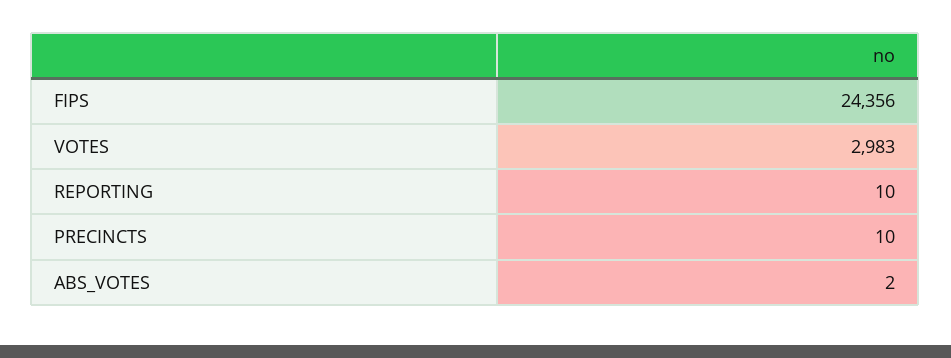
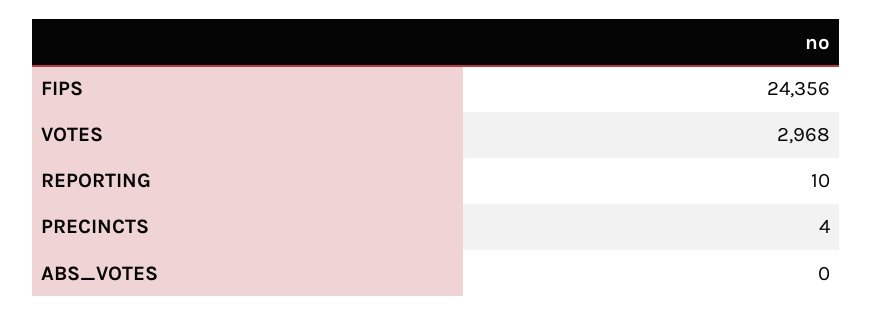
VOTES: 2983 -> 2968
PRECINCTS: 10 -> 4
ABS_VOTES: 2 -> 0

